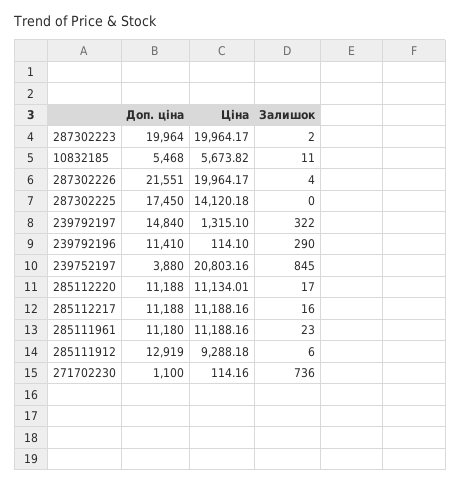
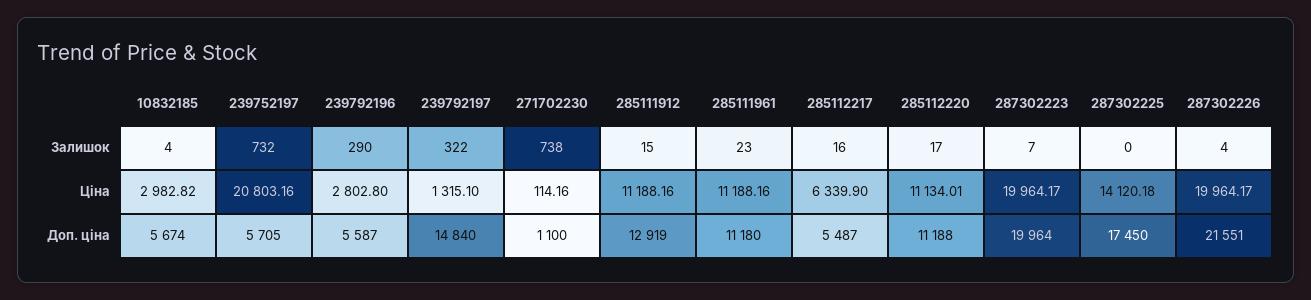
Залишок, 287302223: 2 -> 7
Доп. ціна, 10832185: 5468 -> 5674
Ціна, 10832185: 5673.82 -> 2982.82
Залишок, 10832185: 11 -> 4
Доп. ціна, 239792196: 11410 -> 5587
Ціна, 239792196: 114.1 -> 2802.8
Доп. ціна, 239752197: 3880 -> 5705
Залишок, 239752197: 845 -> 732
Доп. ціна, 285112217: 11188 -> 5487
Ціна, 285112217: 11188.16 -> 6339.9
Ціна, 285111912: 9288.18 -> 11188.16
Залишок, 285111912: 6 -> 15
Залишок, 271702230: 736 -> 738

